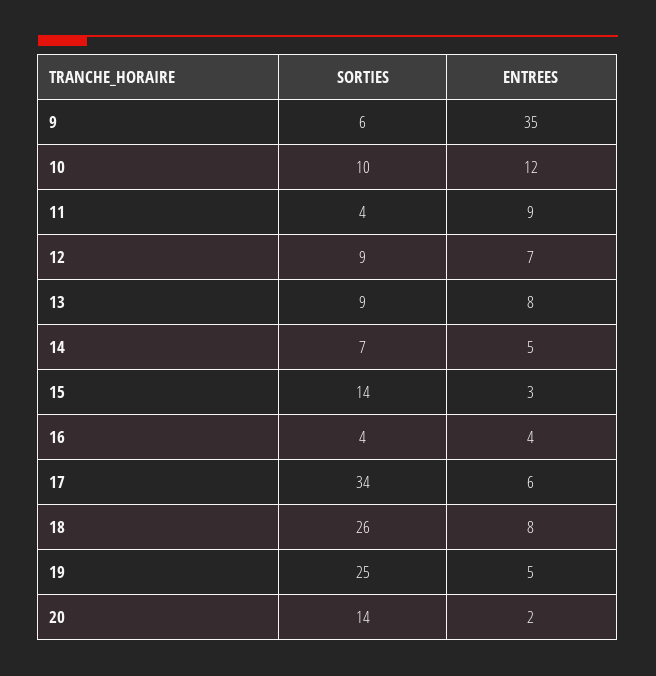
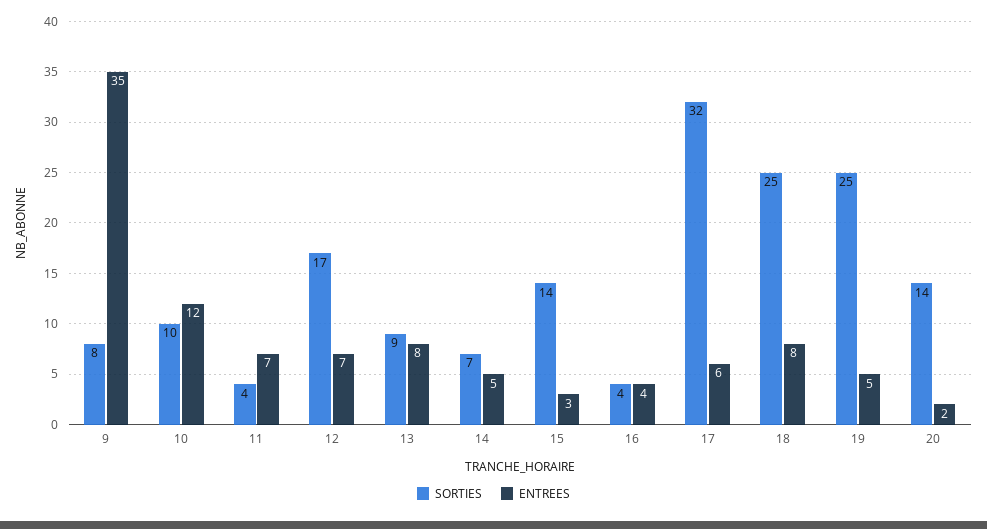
SORTIES, 9: 6 -> 8
ENTREES, 11: 9 -> 7
SORTIES, 12: 9 -> 17
SORTIES, 17: 34 -> 32
SORTIES, 18: 26 -> 25

